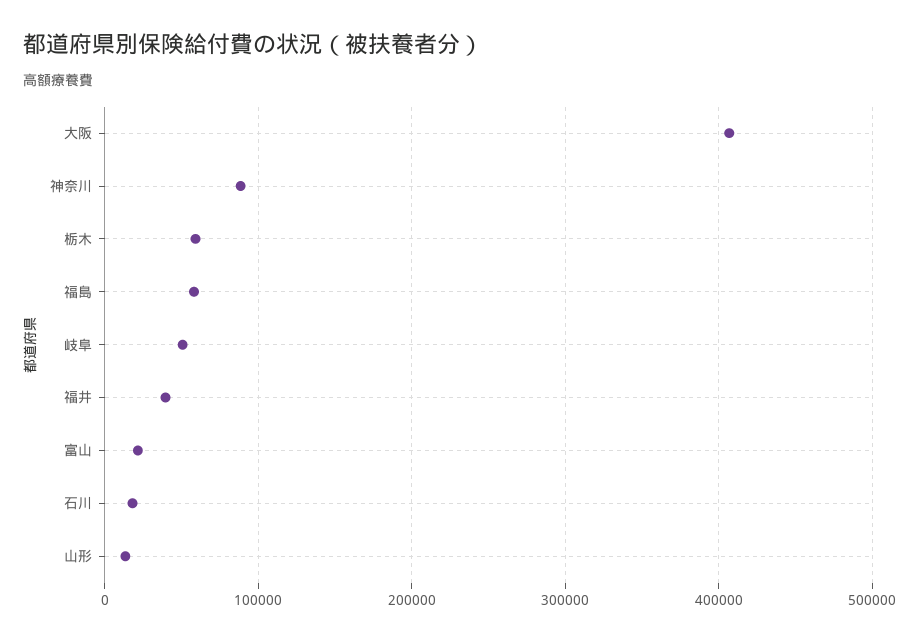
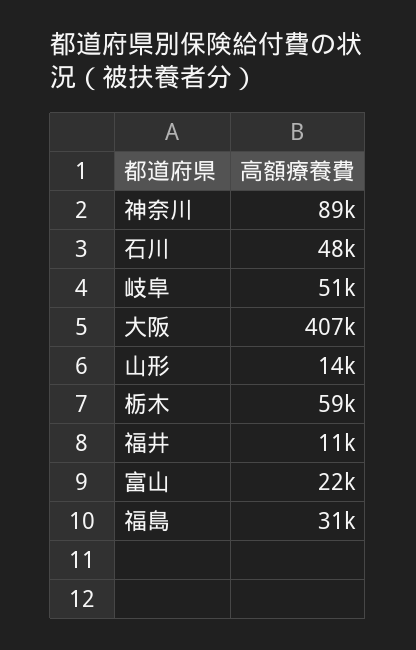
福島: 60000 -> 31000
福井: 40000 -> 11000
石川: 20000 -> 48000

